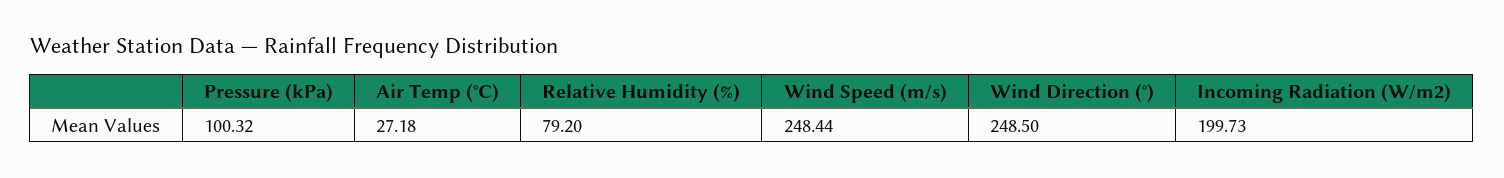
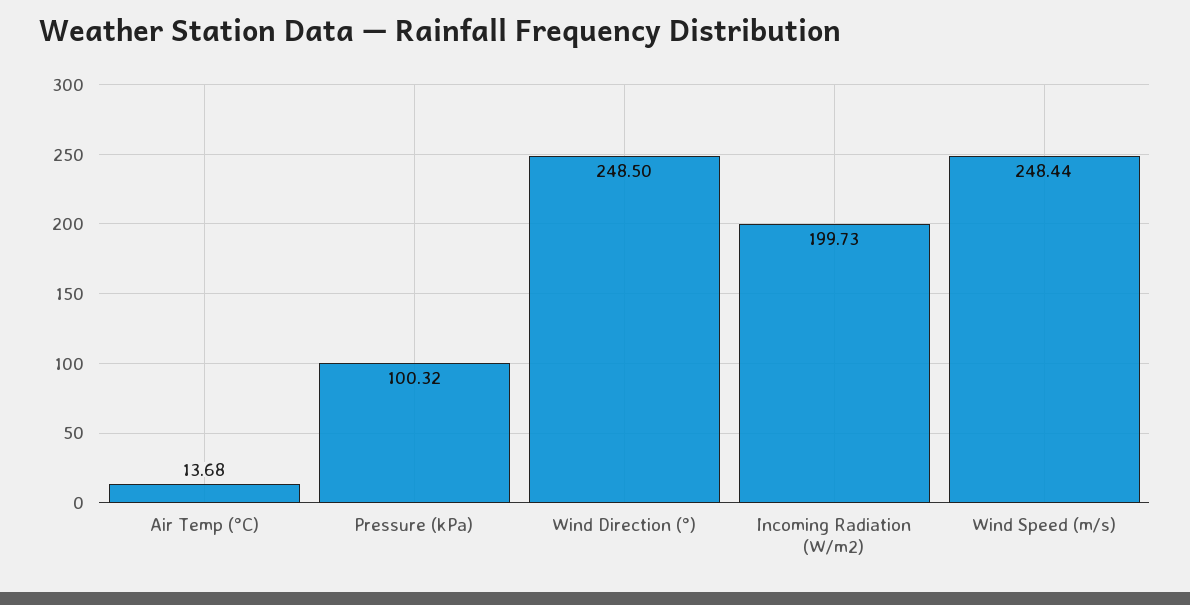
Air Temp (°C): 27.18 -> 13.68
Relative Humidity (%): 79.2 -> none

